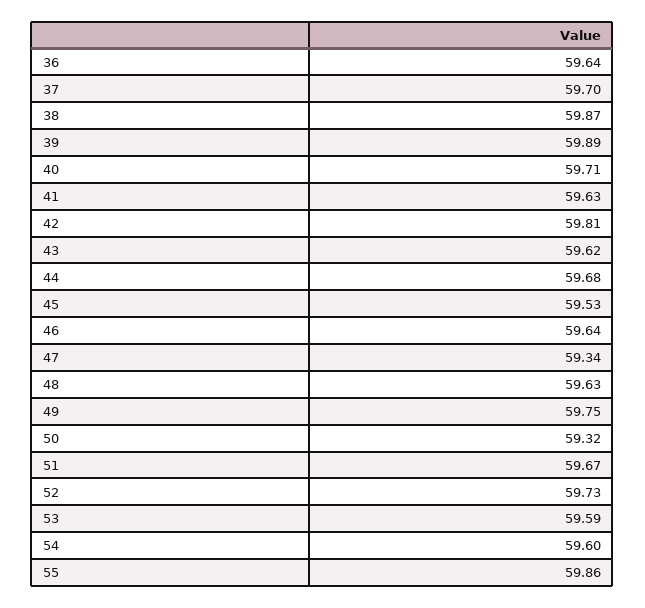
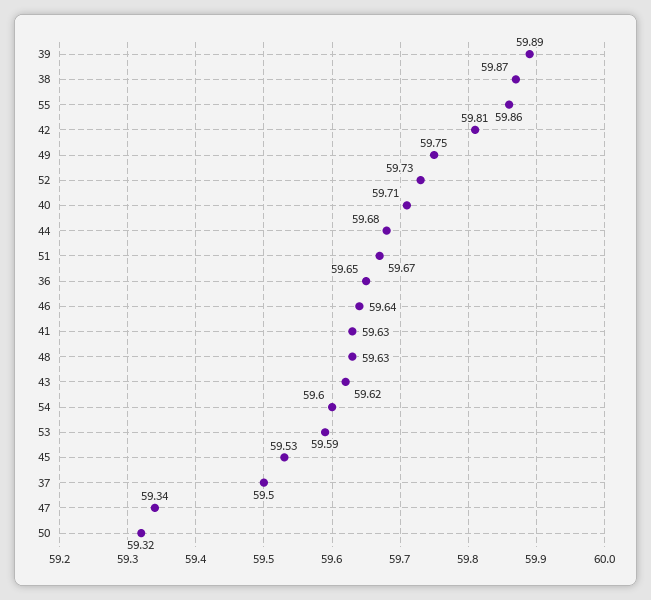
36: 59.64 -> 59.65
37: 59.7 -> 59.5

